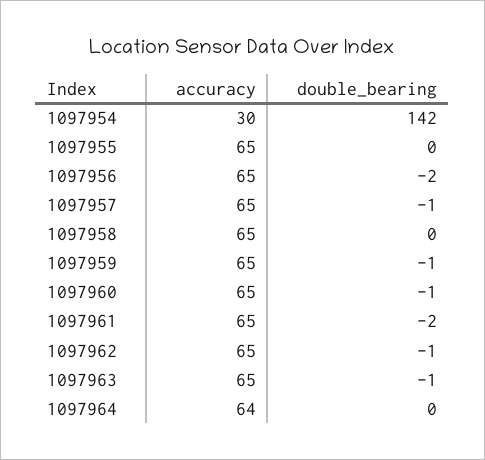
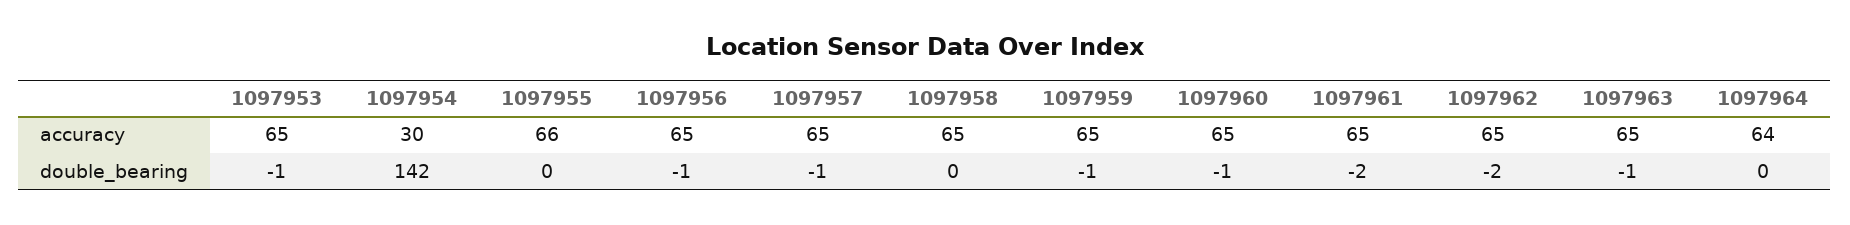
accuracy, 1097955: 65 -> 66
double_bearing, 1097956: -2 -> -1
double_bearing, 1097962: -1 -> -2
accuracy, 1097953: none -> 65
double_bearing, 1097953: none -> -1

